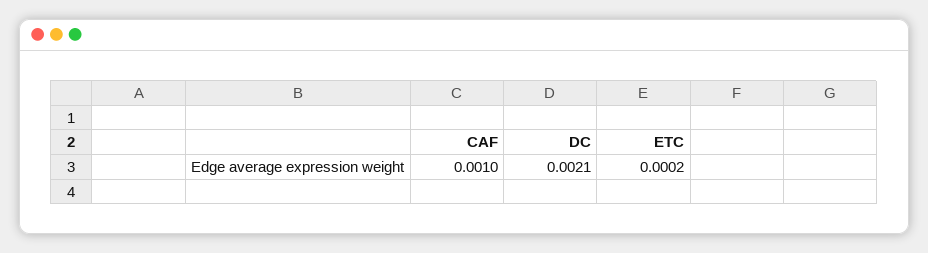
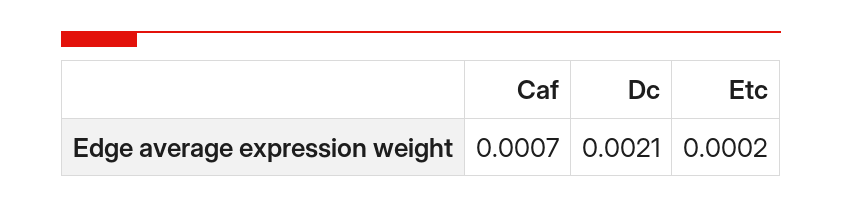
CAF: 0.001 -> 0.0007

